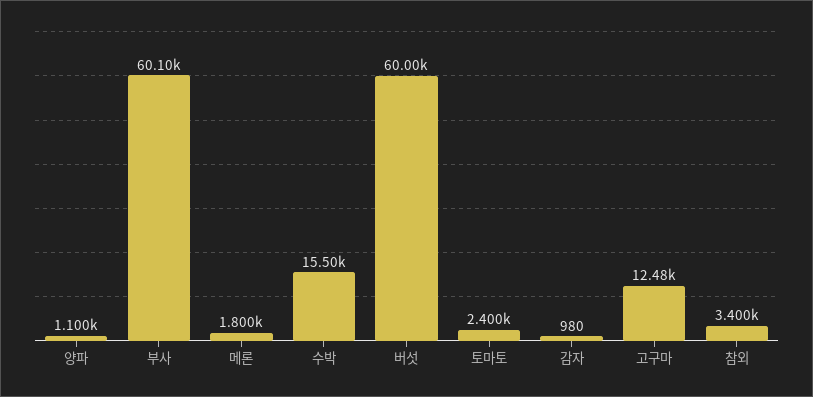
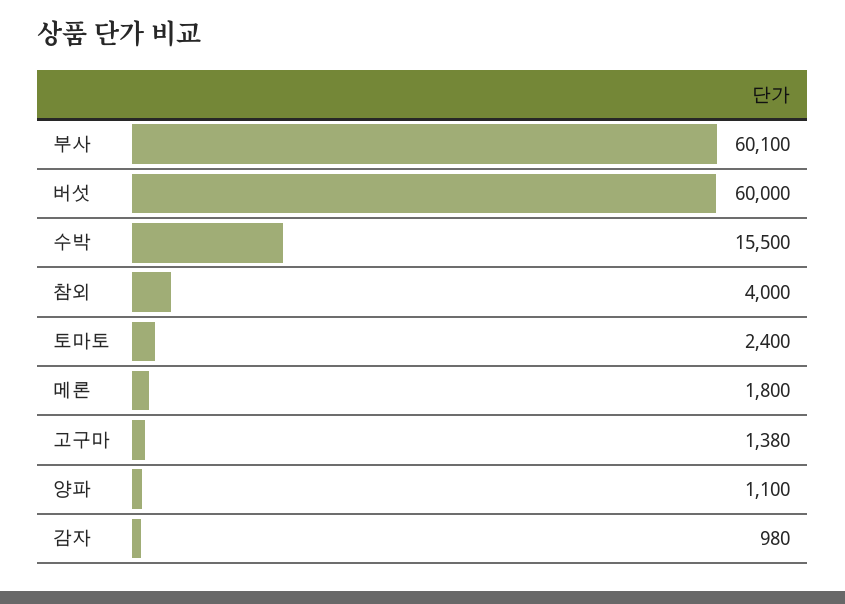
고구마: 12480 -> 1380
참외: 3400 -> 4000

